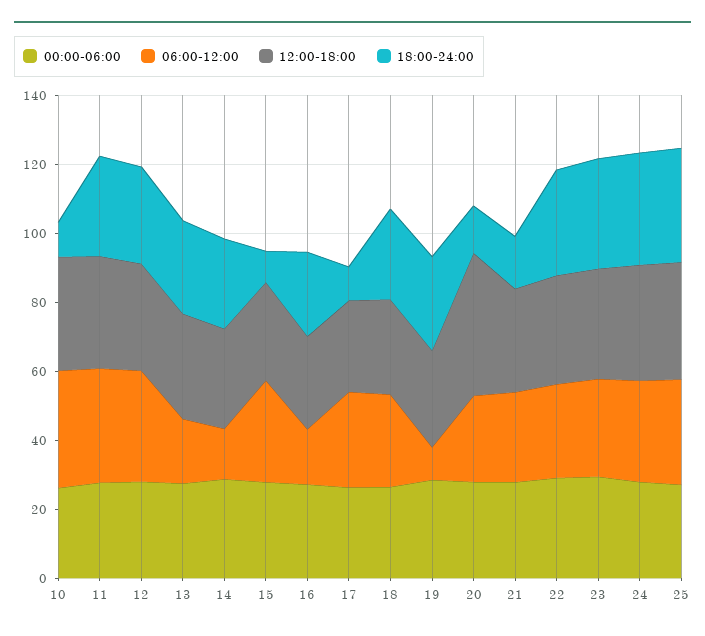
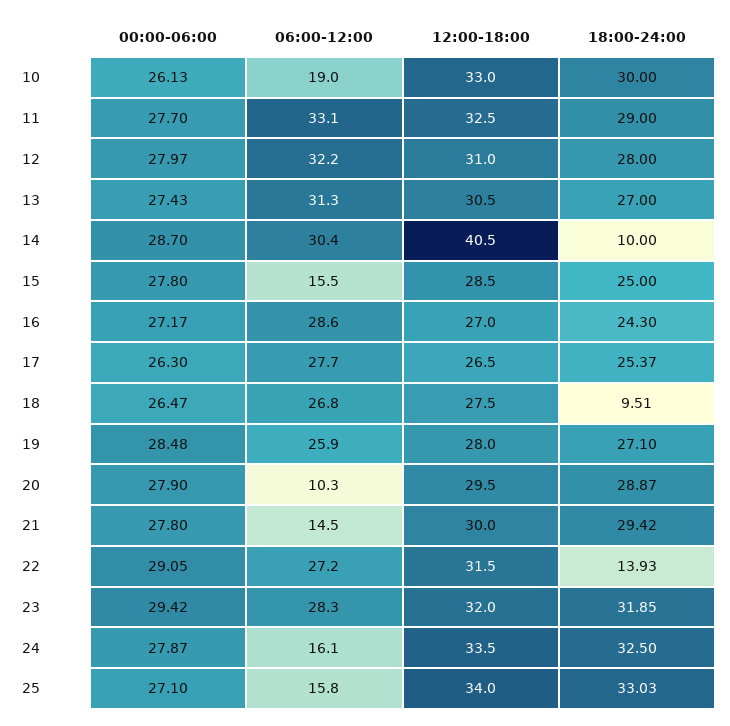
06:00-12:00, 10: 35 -> 19
18:00-24:00, 10: 10 -> 30
06:00-12:00, 13: 20 -> 31.3
06:00-12:00, 14: 15 -> 30.4
12:00-18:00, 14: 30 -> 40.5
18:00-24:00, 14: 25 -> 10
06:00-12:00, 15: 30 -> 15.5
18:00-24:00, 15: 10 -> 25
06:00-12:00, 16: 15 -> 28.6
18:00-24:00, 17: 10 -> 25.37
18:00-24:00, 18: 25 -> 9.51
06:00-12:00, 19: 10 -> 25.9
06:00-12:00, 20: 25 -> 10.3
12:00-18:00, 20: 40 -> 29.5
18:00-24:00, 20: 15 -> 28.87
06:00-12:00, 21: 25 -> 14.5
18:00-24:00, 21: 15 -> 29.42
18:00-24:00, 22: 30 -> 13.93
06:00-12:00, 24: 30 -> 16.1
06:00-12:00, 25: 30 -> 15.8

